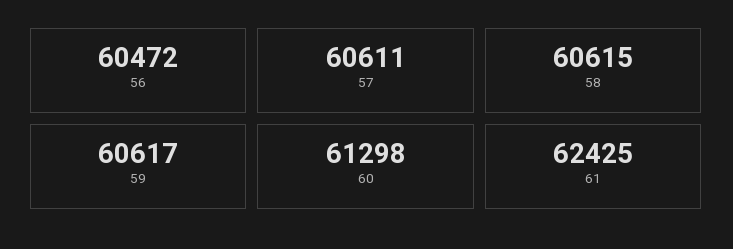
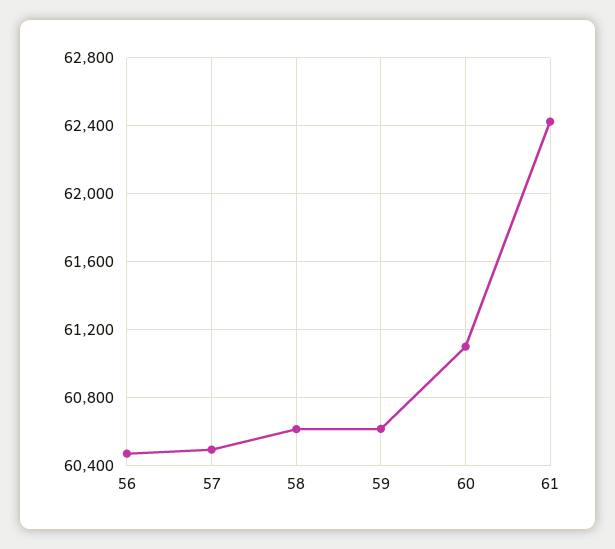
57: 60611 -> 60500
60: 61298 -> 61100

